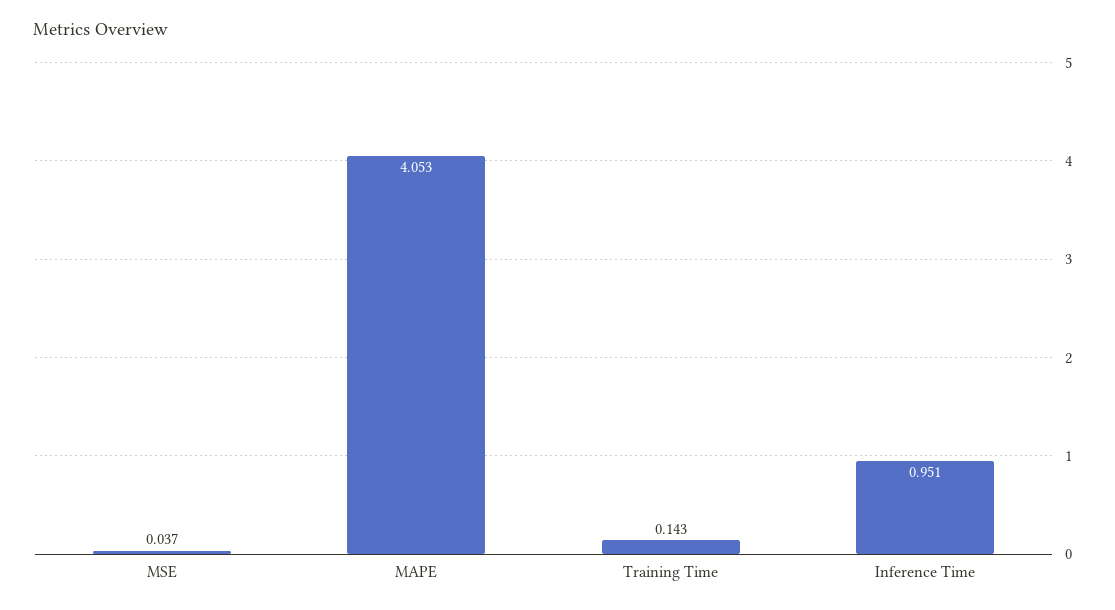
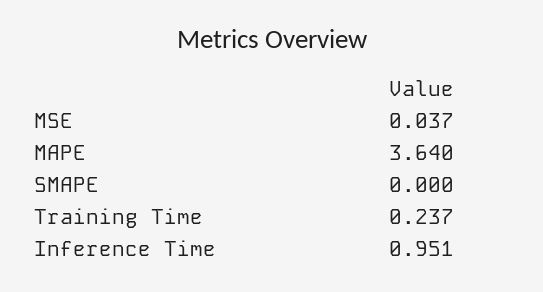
MAPE: 4.053 -> 3.64
Training Time: 0.143 -> 0.237
SMAPE: none -> 0

